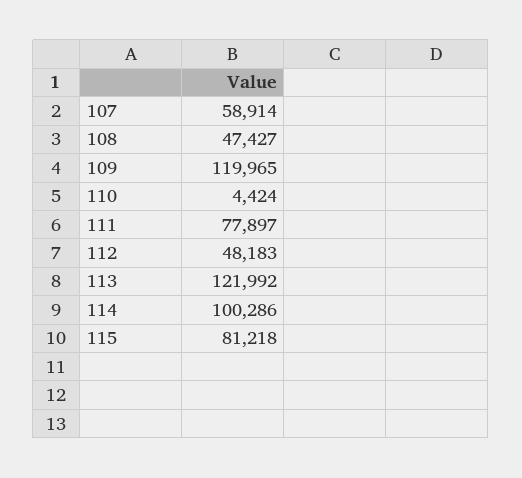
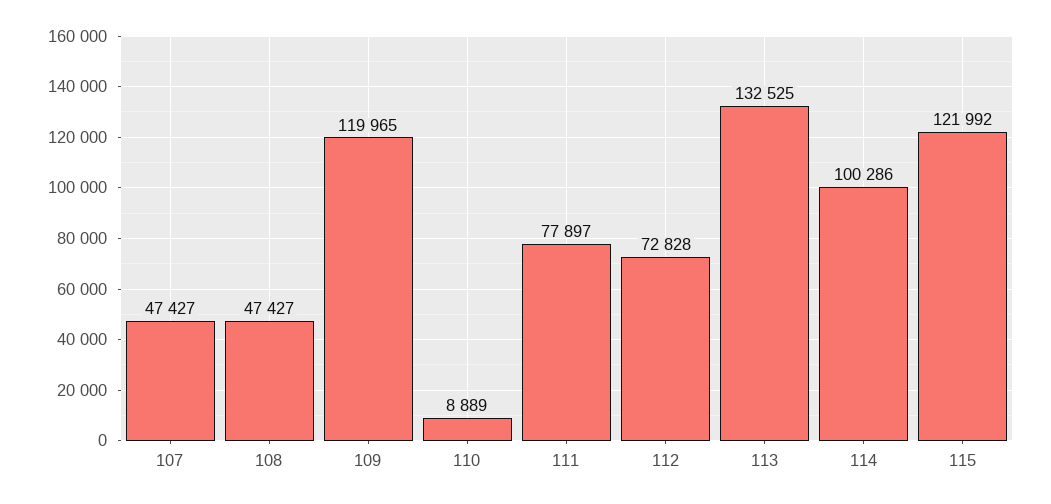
107: 58914 -> 47427
110: 4424 -> 8889
112: 48183 -> 72828
113: 121992 -> 132525
115: 81218 -> 121992

